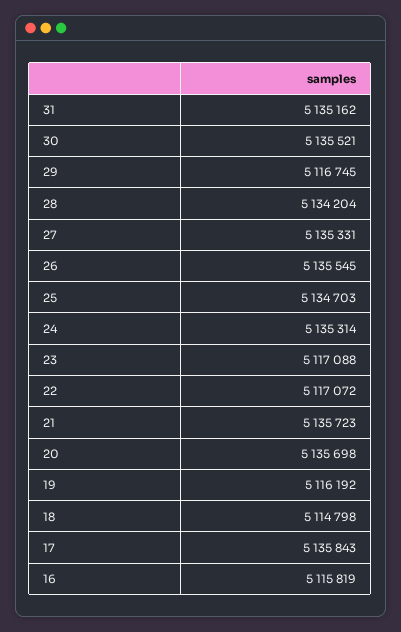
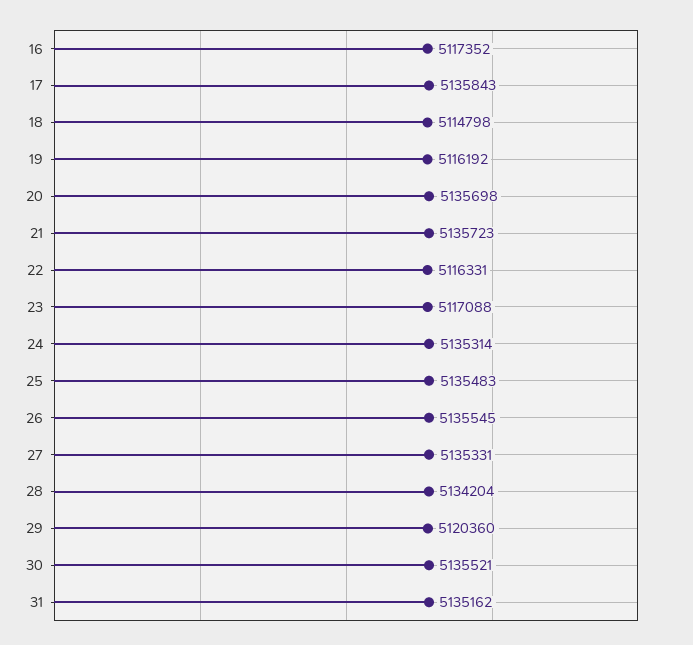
29: 5116745 -> 5120360
25: 5134703 -> 5135483
22: 5117072 -> 5116331
16: 5115819 -> 5117352

